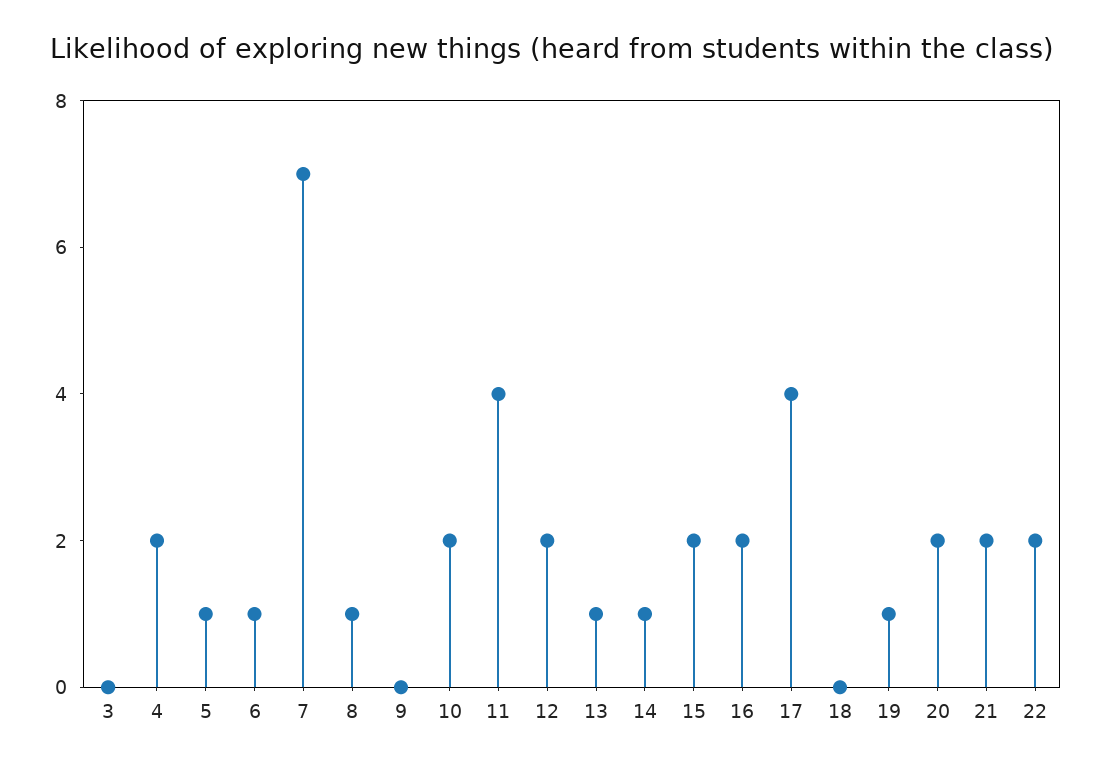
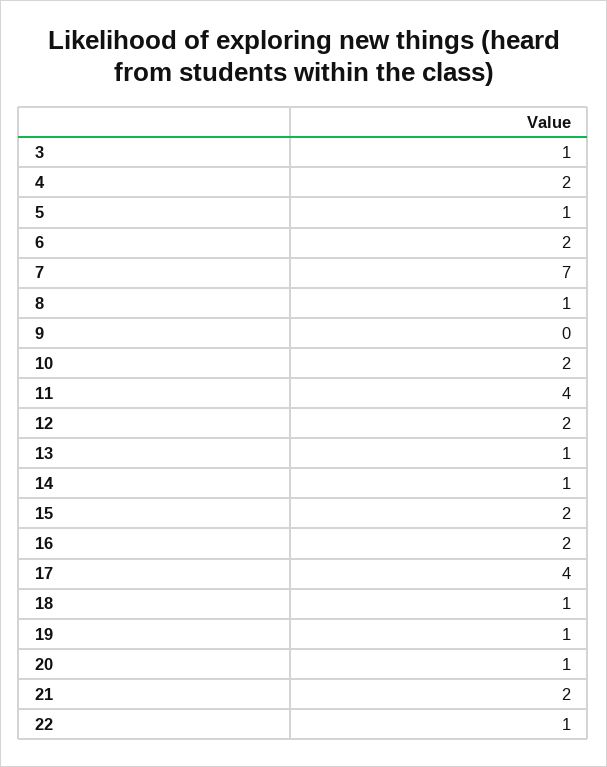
3: 0 -> 1
6: 1 -> 2
18: 0 -> 1
20: 2 -> 1
22: 2 -> 1

